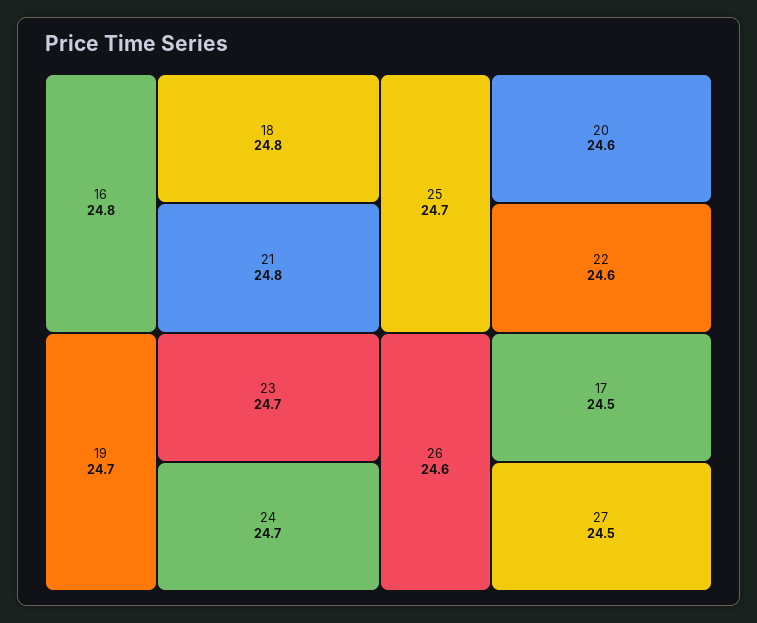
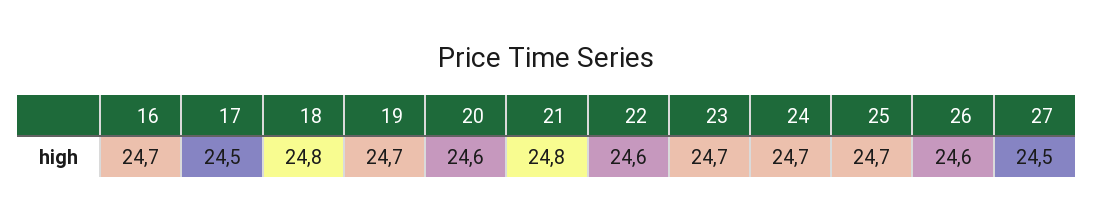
16: 24.8 -> 24.7

